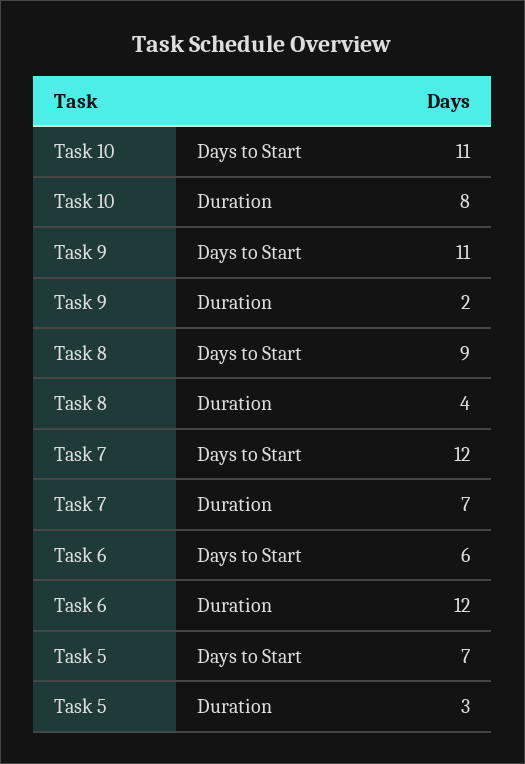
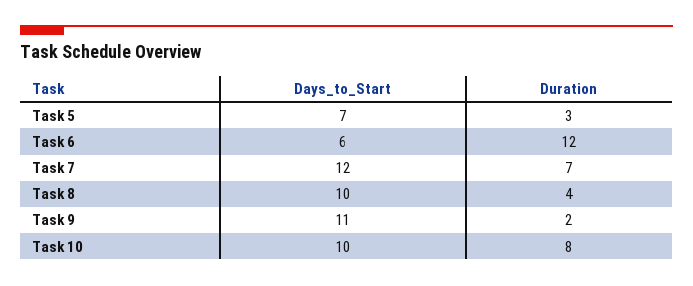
Task 10, Days to Start: 11 -> 10
Task 8, Days to Start: 9 -> 10

